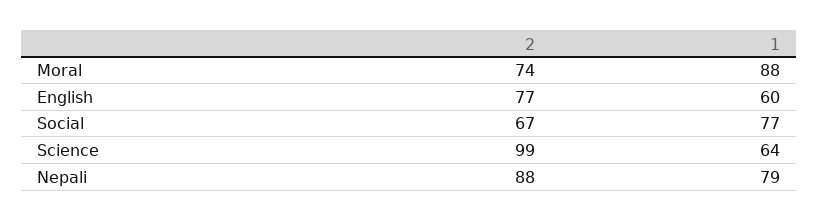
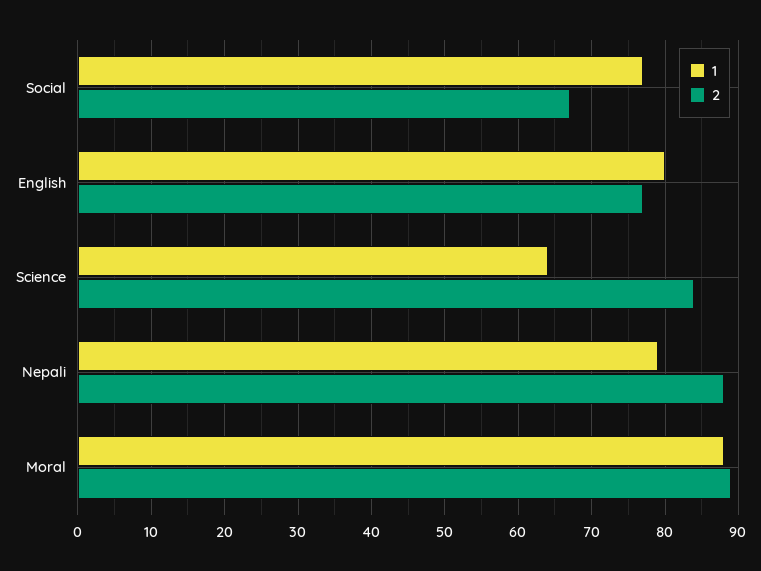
2, Moral: 74 -> 89
1, English: 60 -> 80
2, Science: 99 -> 84

